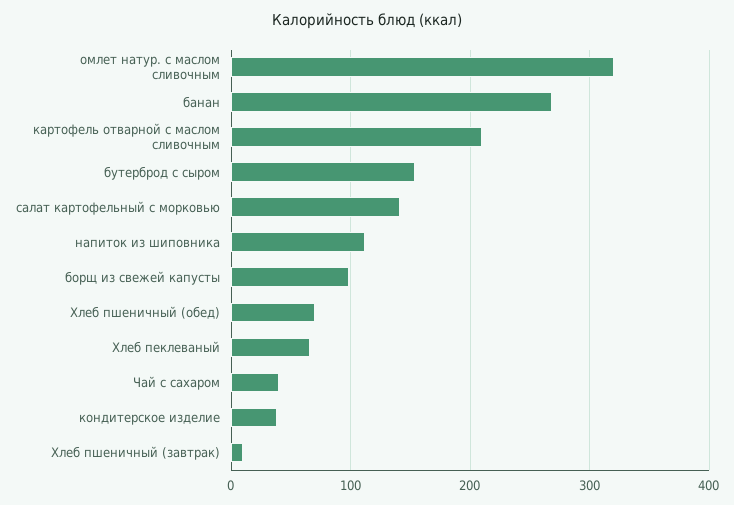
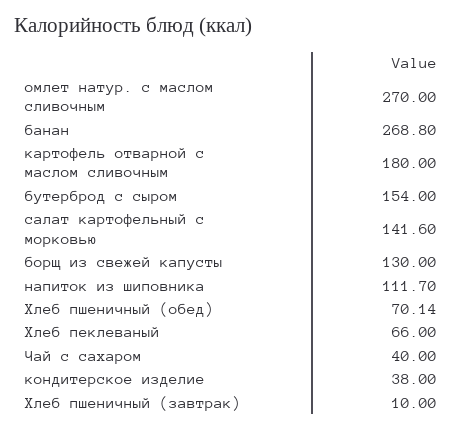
омлет натур. с маслом сливочным: 320 -> 270
картофель отварной с маслом сливочным: 210 -> 180
борщ из свежей капусты: 100 -> 130

